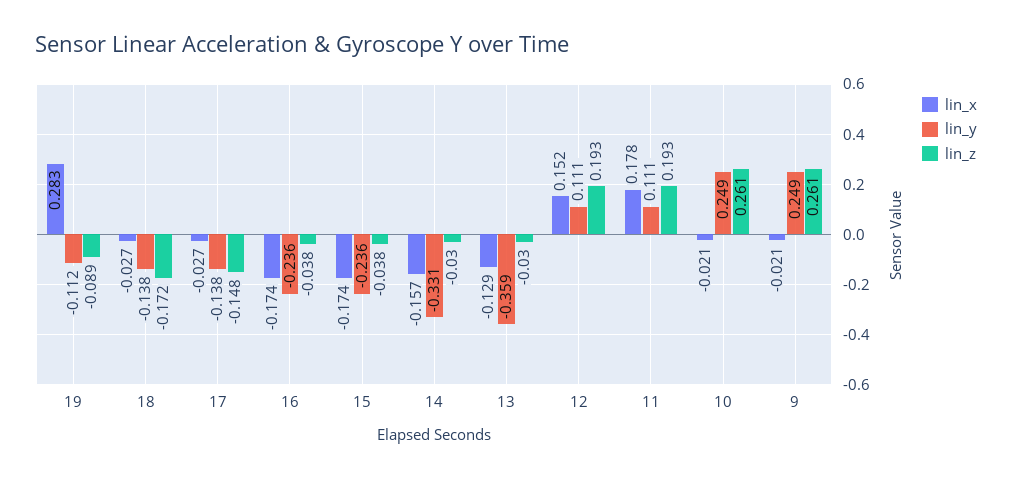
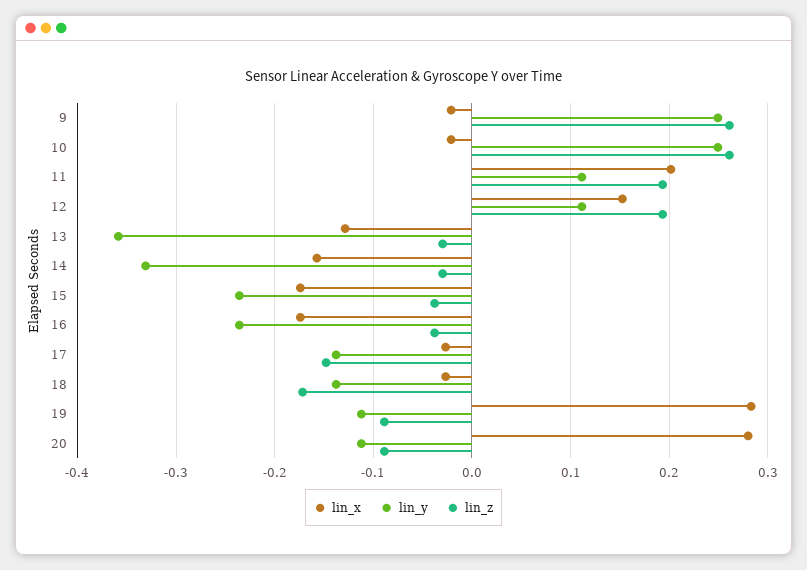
lin_x, 11: 0.178 -> 0.2
lin_x, 20: none -> 0.28
lin_y, 20: none -> -0.11
lin_z, 20: none -> -0.09

